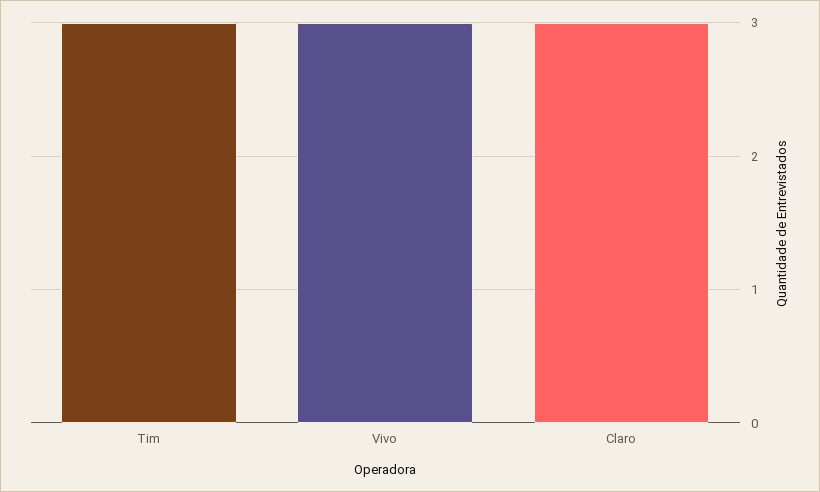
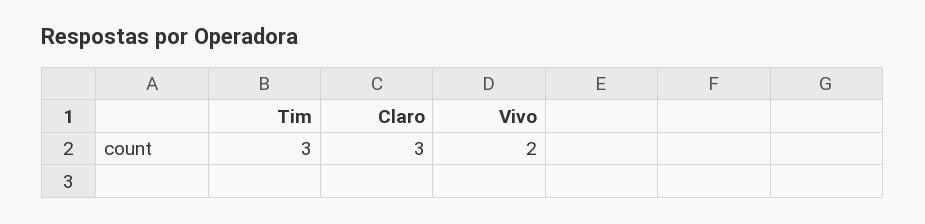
Vivo: 3 -> 2

